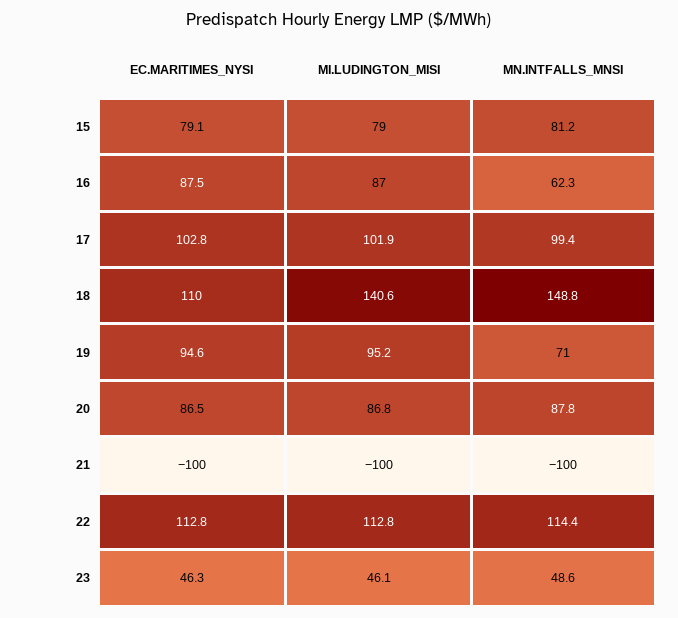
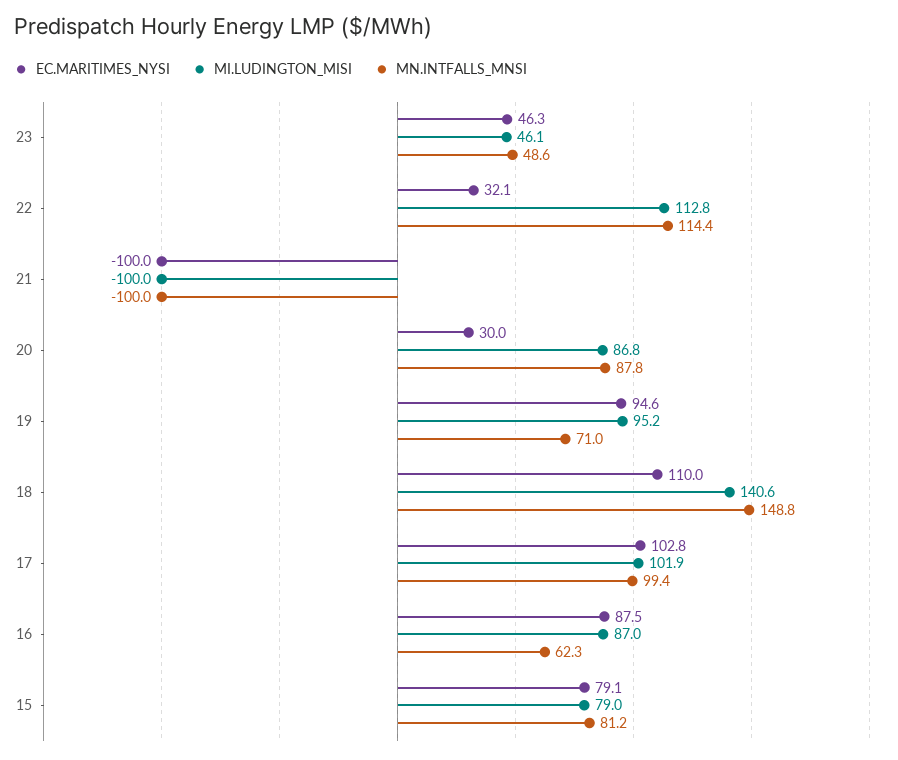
EC.MARITIMES_NYSI, 20: 86.5 -> 30
EC.MARITIMES_NYSI, 22: 112.8 -> 32.1

